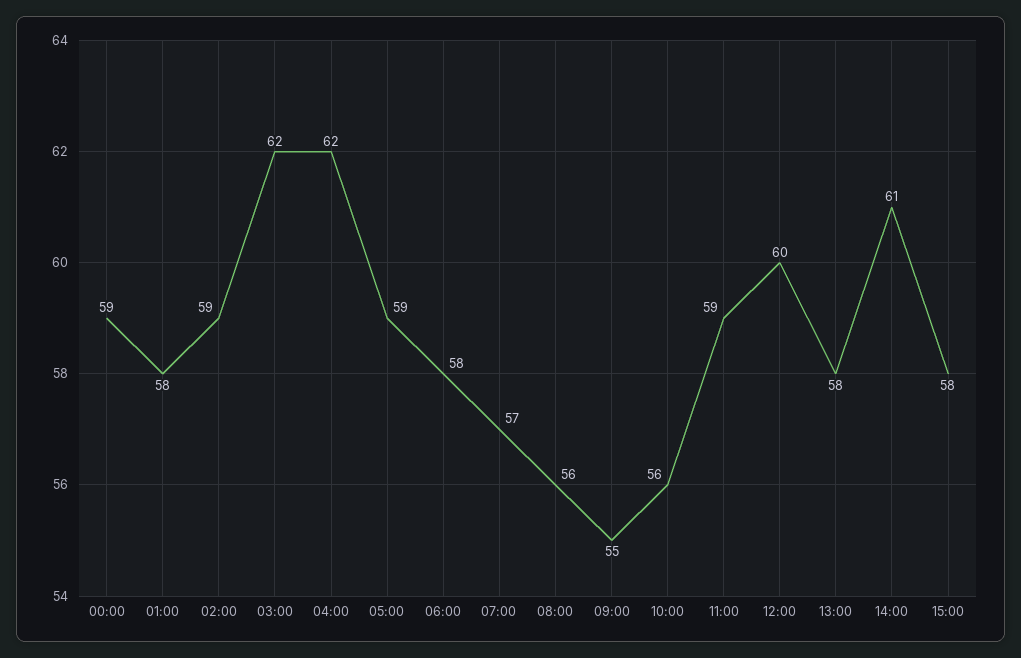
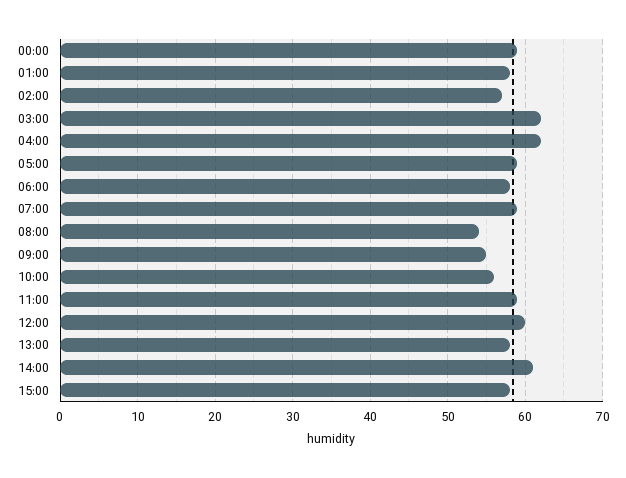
02:00: 59 -> 57
07:00: 57 -> 59
08:00: 56 -> 54

